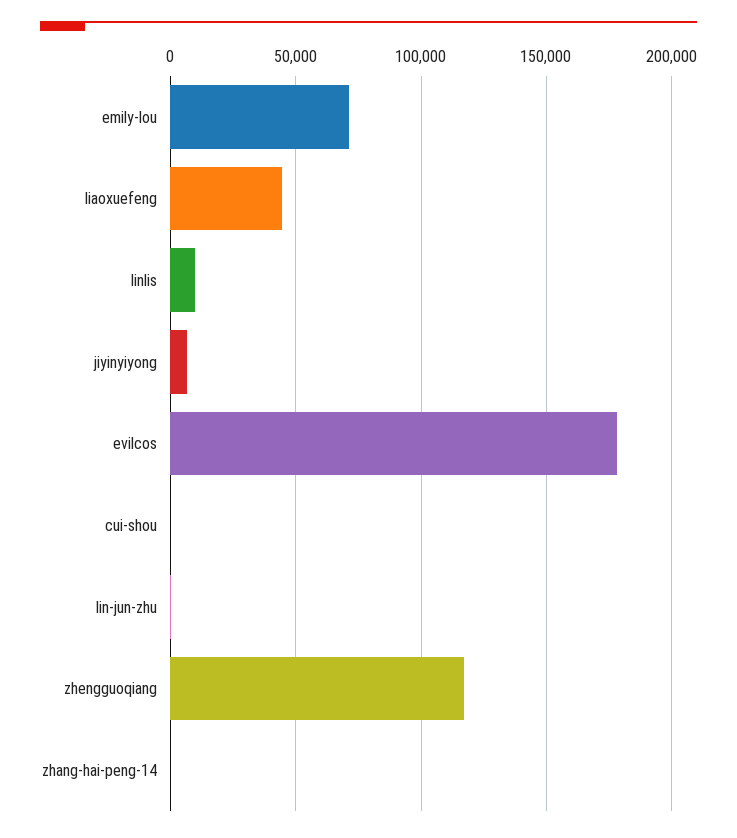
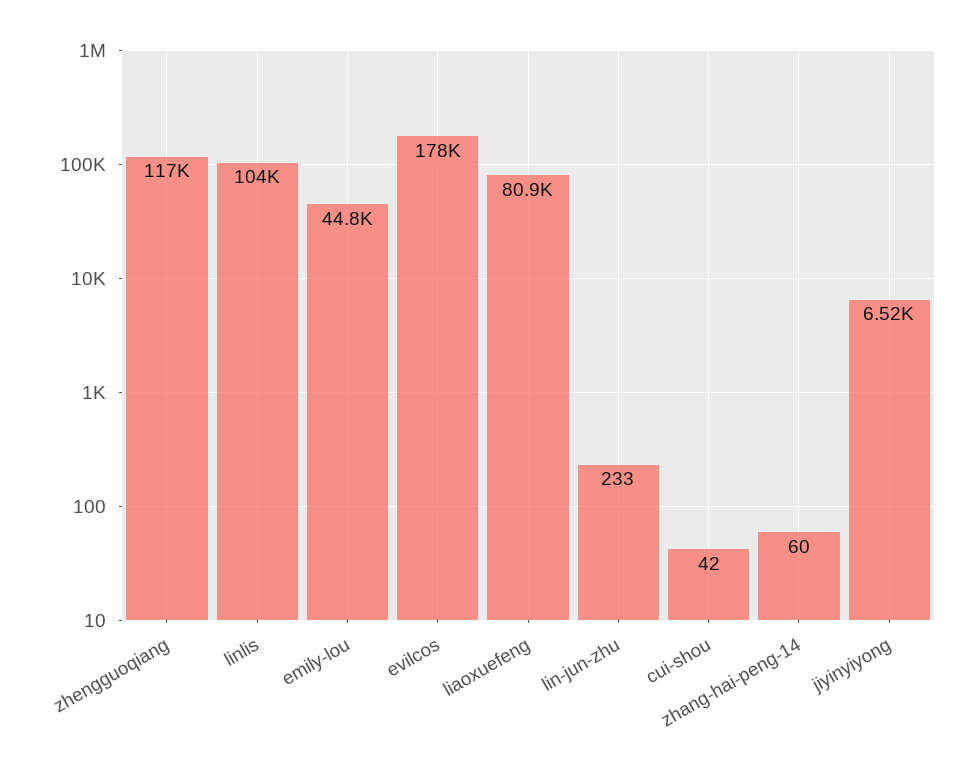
emily-lou: 70000 -> 44800
liaoxuefeng: 45000 -> 80900
linlis: 10000 -> 104000

